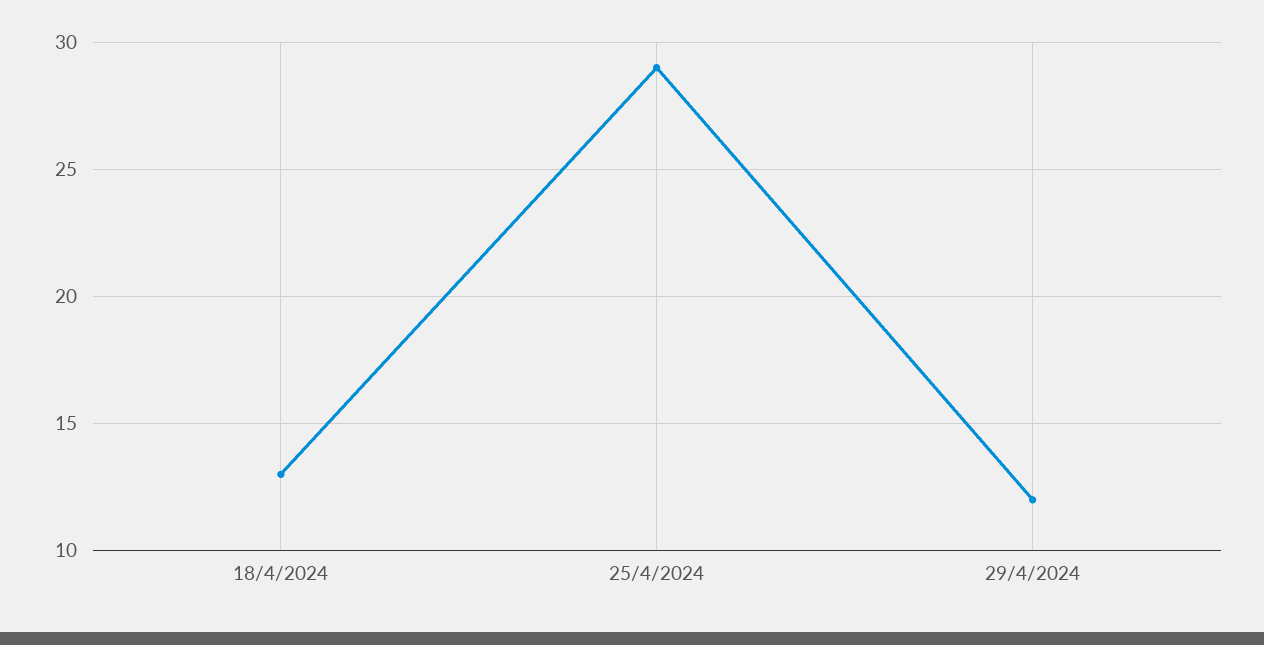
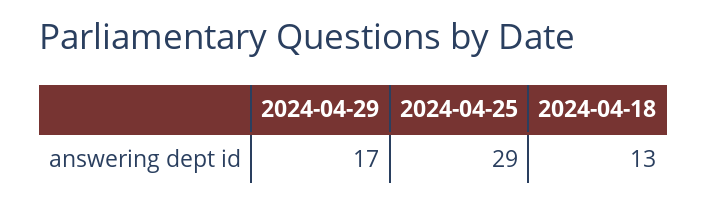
29/4/2024: 12 -> 17

